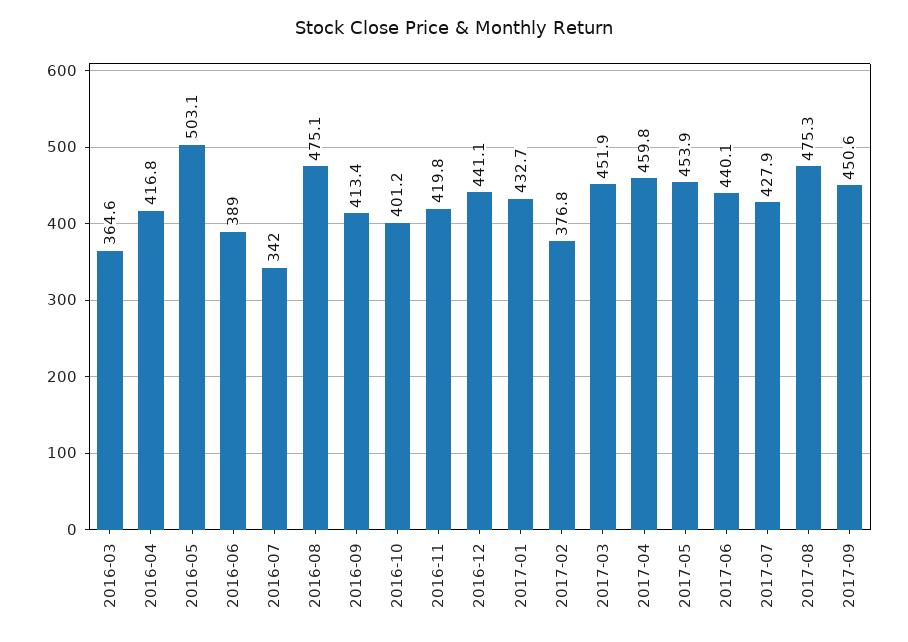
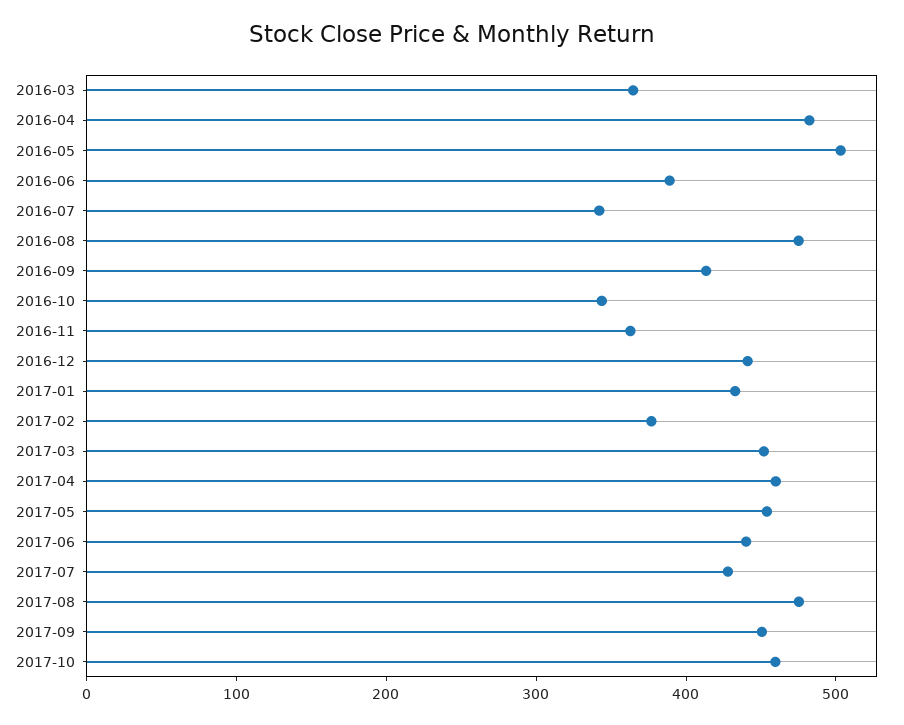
2016-04: 416.8 -> 480
2016-10: 401.2 -> 340
2016-11: 419.8 -> 360
2017-10: none -> 460

